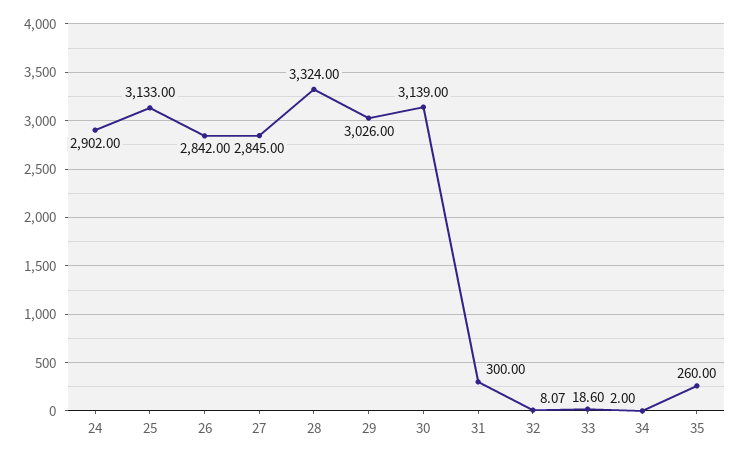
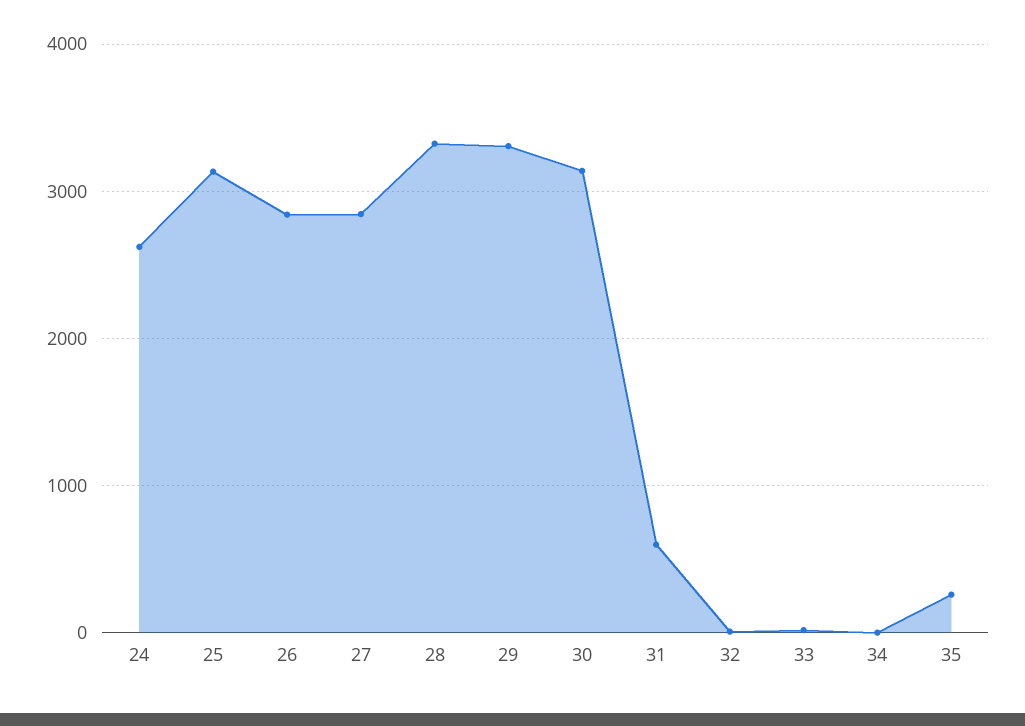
24: 2902 -> 2600
29: 3026 -> 3300
31: 300 -> 600

